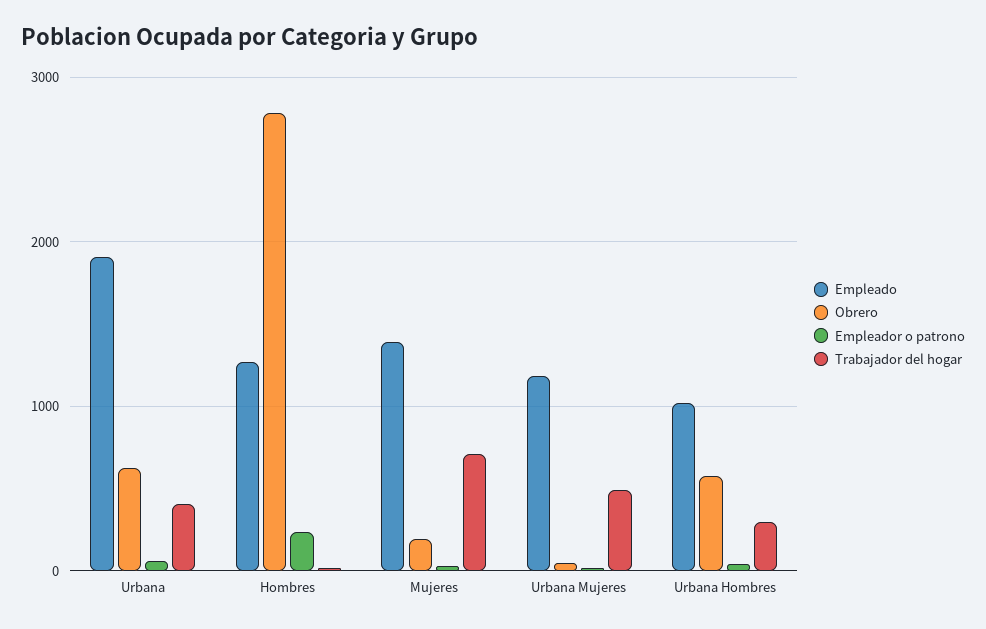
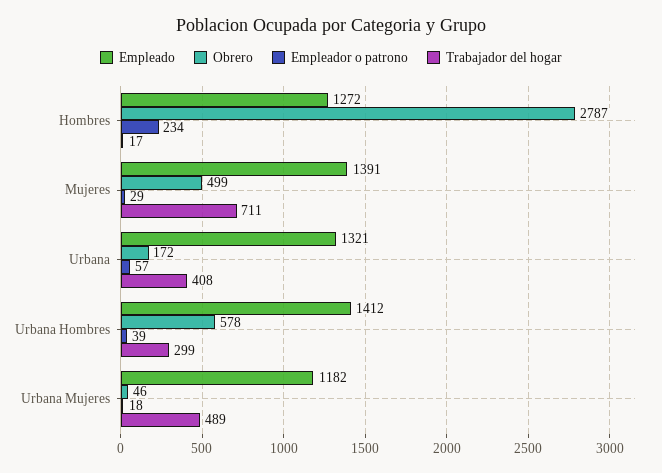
Empleado, Urbana: 1900 -> 1321
Obrero, Urbana: 600 -> 172
Obrero, Mujeres: 200 -> 499
Empleado, Urbana Hombres: 1000 -> 1412

